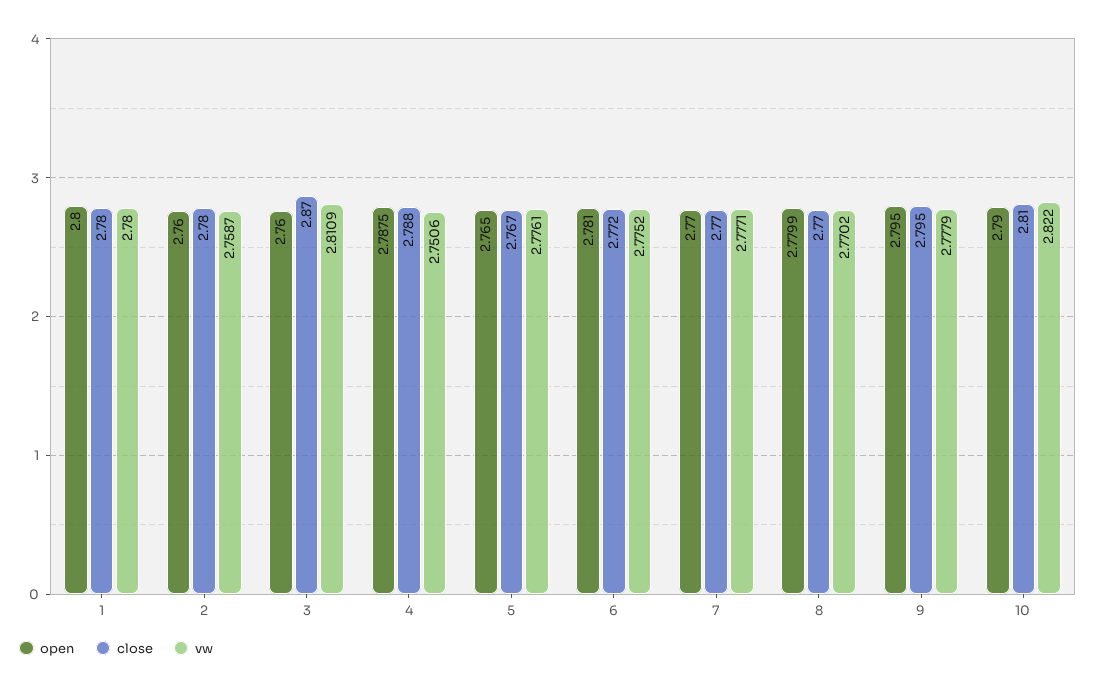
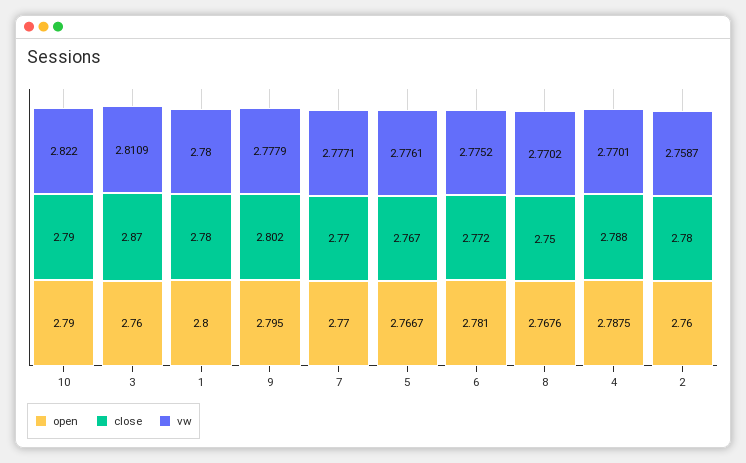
vw, 4: 2.7506 -> 2.7701
open, 5: 2.765 -> 2.7667
open, 8: 2.7799 -> 2.7676
close, 8: 2.77 -> 2.75
close, 9: 2.795 -> 2.802
close, 10: 2.81 -> 2.79

